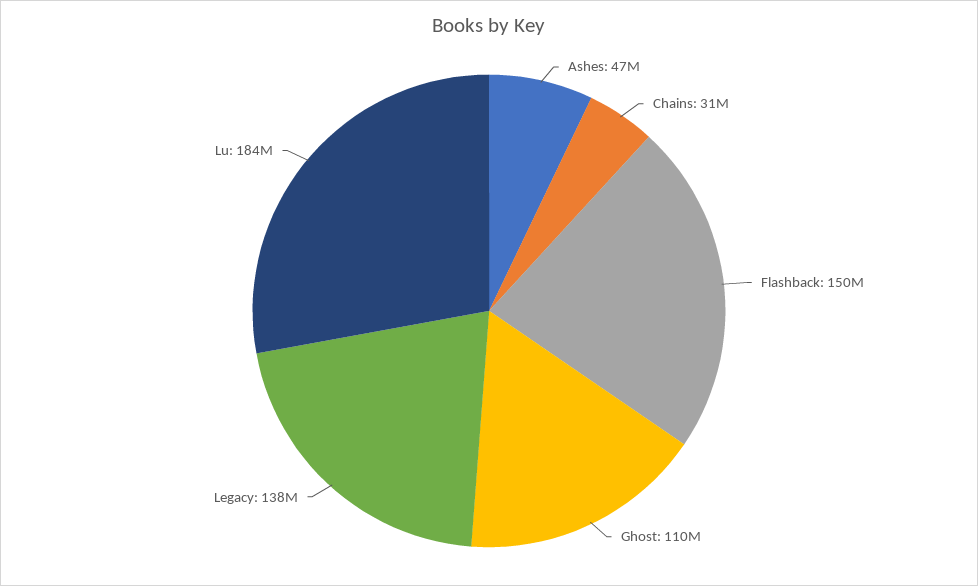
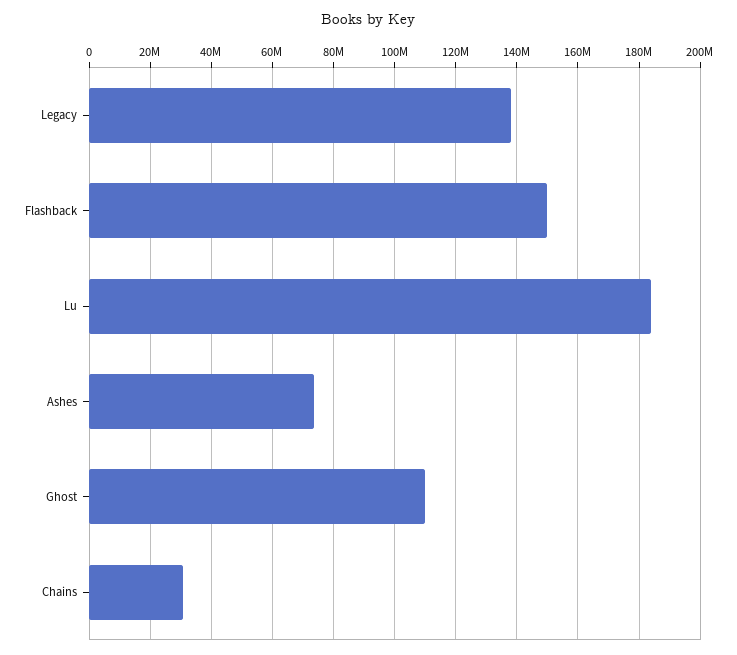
Ashes: 47000000 -> 74000000

